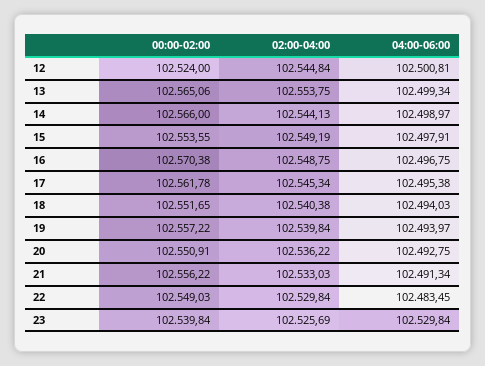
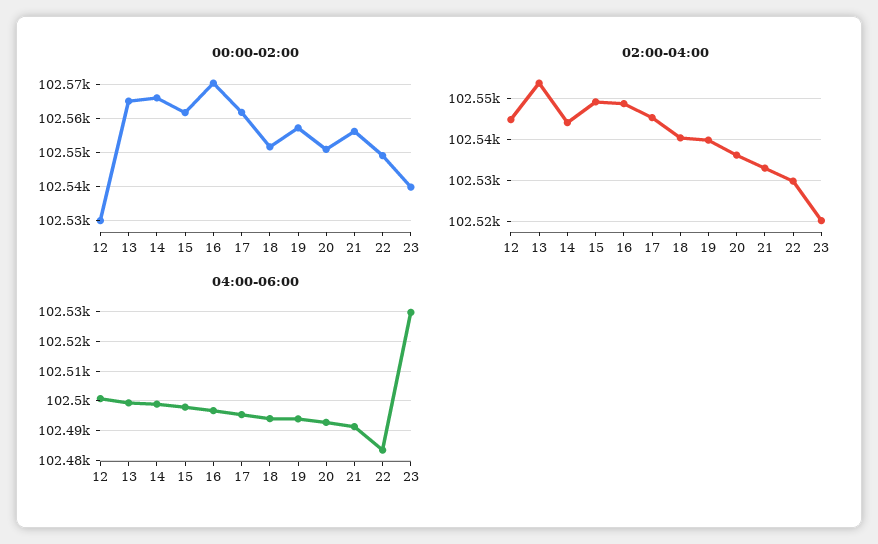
00:00-02:00, 12: 102524 -> 102530
00:00-02:00, 15: 102553.55 -> 102562
02:00-04:00, 23: 102525.69 -> 102520

